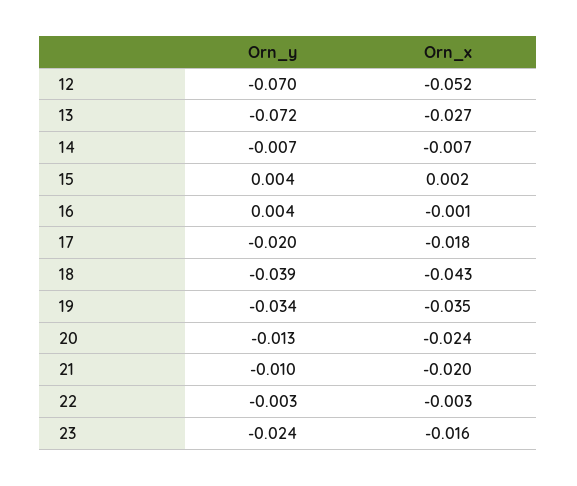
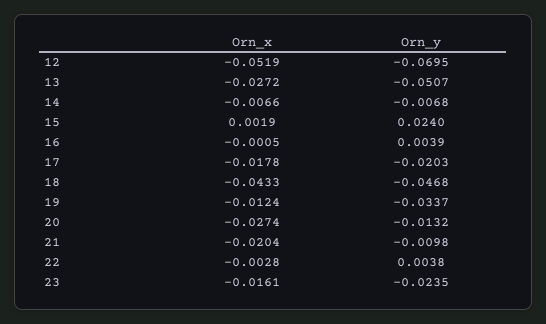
Orn_y, 13: -0.072 -> -0.0507
Orn_y, 15: 0.004 -> 0.024
Orn_y, 18: -0.039 -> -0.0468
Orn_x, 19: -0.035 -> -0.0124
Orn_x, 20: -0.024 -> -0.0274
Orn_y, 22: -0.003 -> 0.0038

